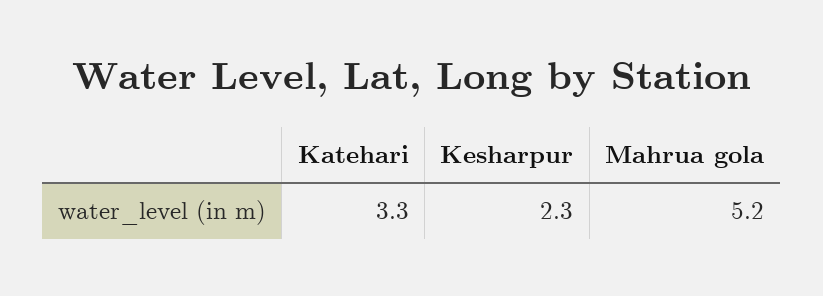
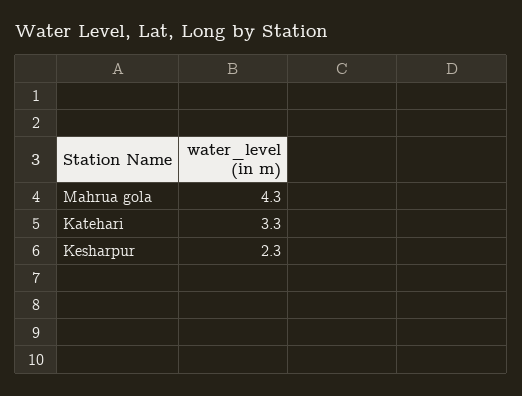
Mahrua gola: 5.2 -> 4.3

